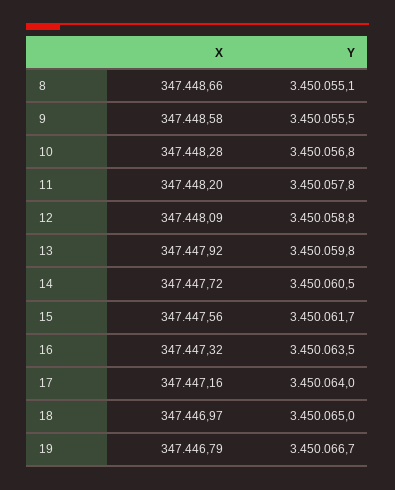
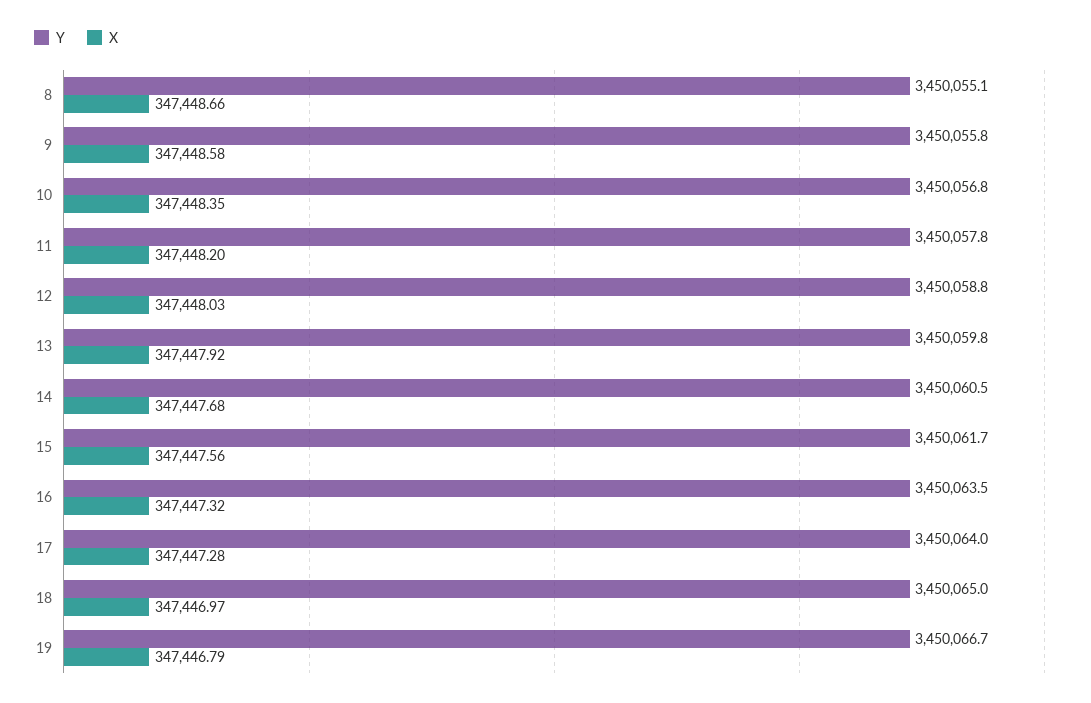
Y, 9: 3450055.5 -> 3450055.8
X, 10: 347448.28 -> 347448.35
X, 12: 347448.09 -> 347448.03
X, 14: 347447.72 -> 347447.68
X, 17: 347447.16 -> 347447.28

